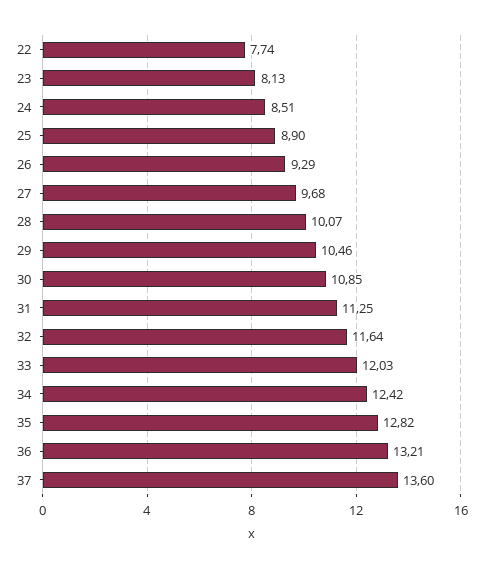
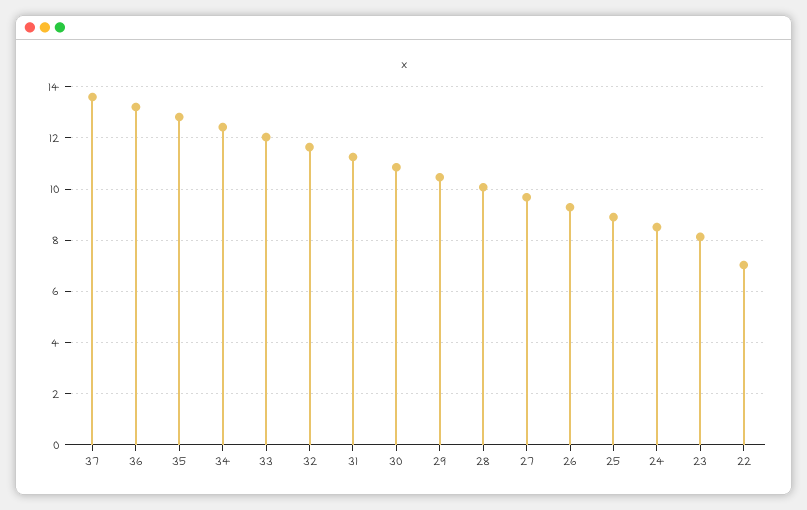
22: 7.74 -> 7

